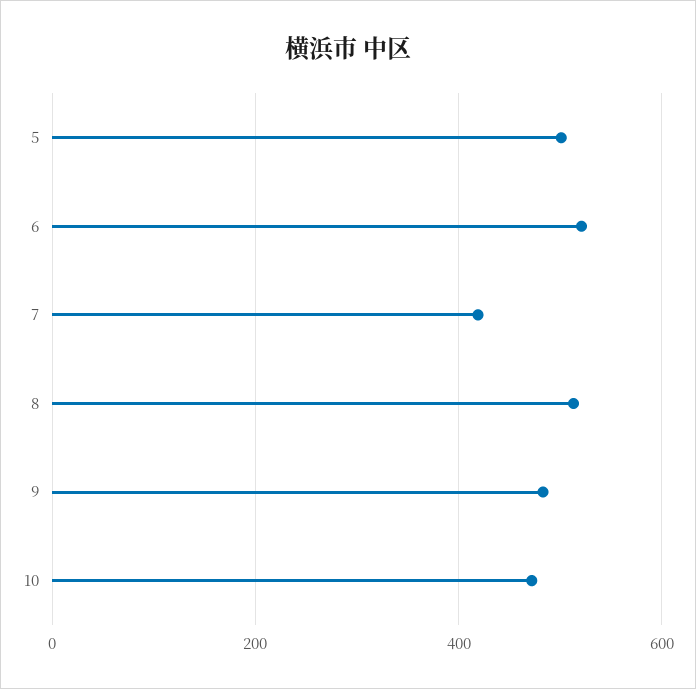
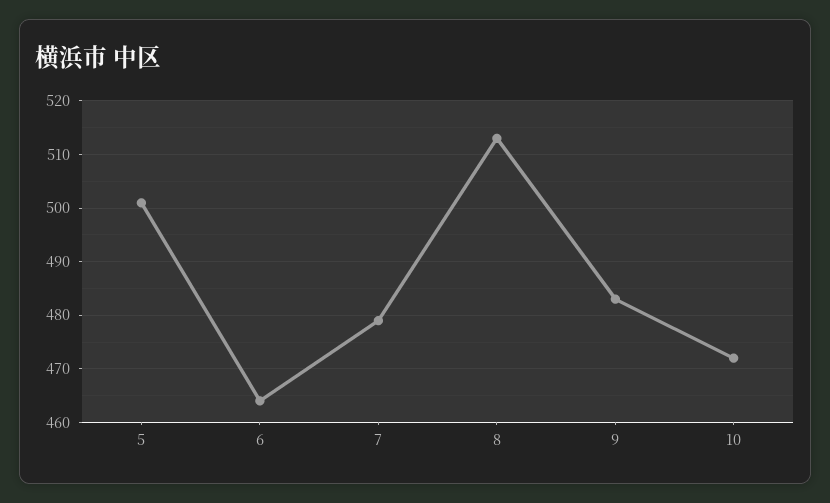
6: 520 -> 465
7: 420 -> 480

